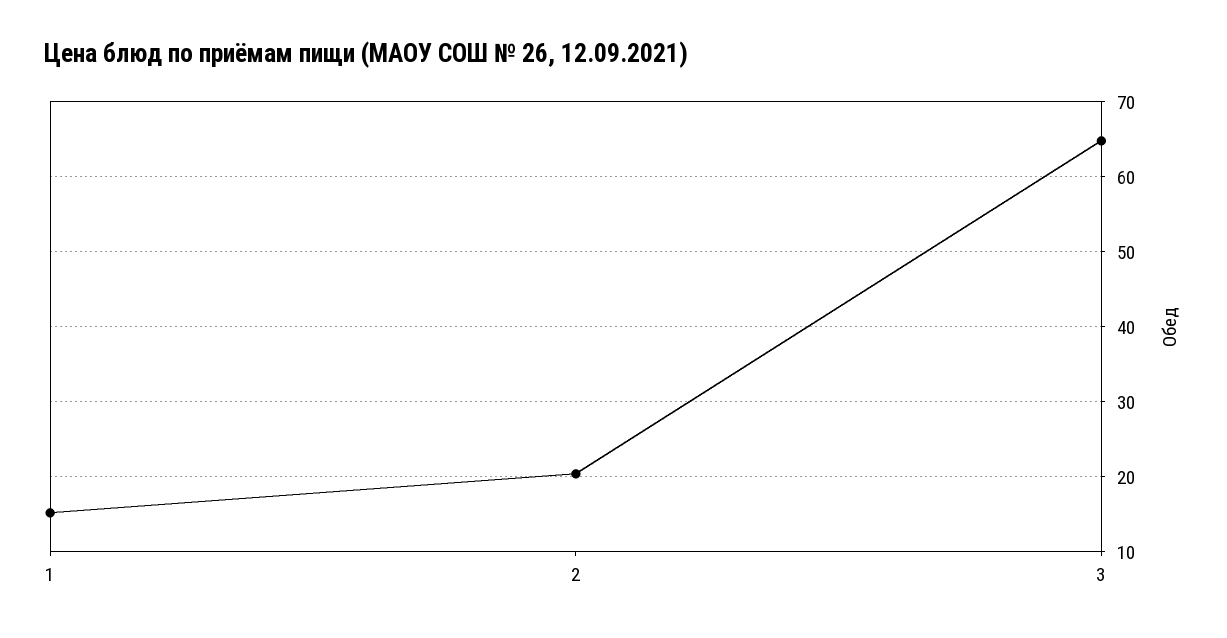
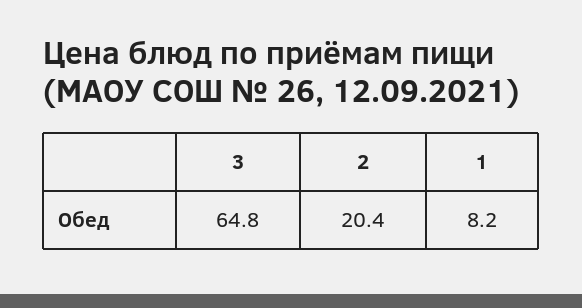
1: 15 -> 8.2

